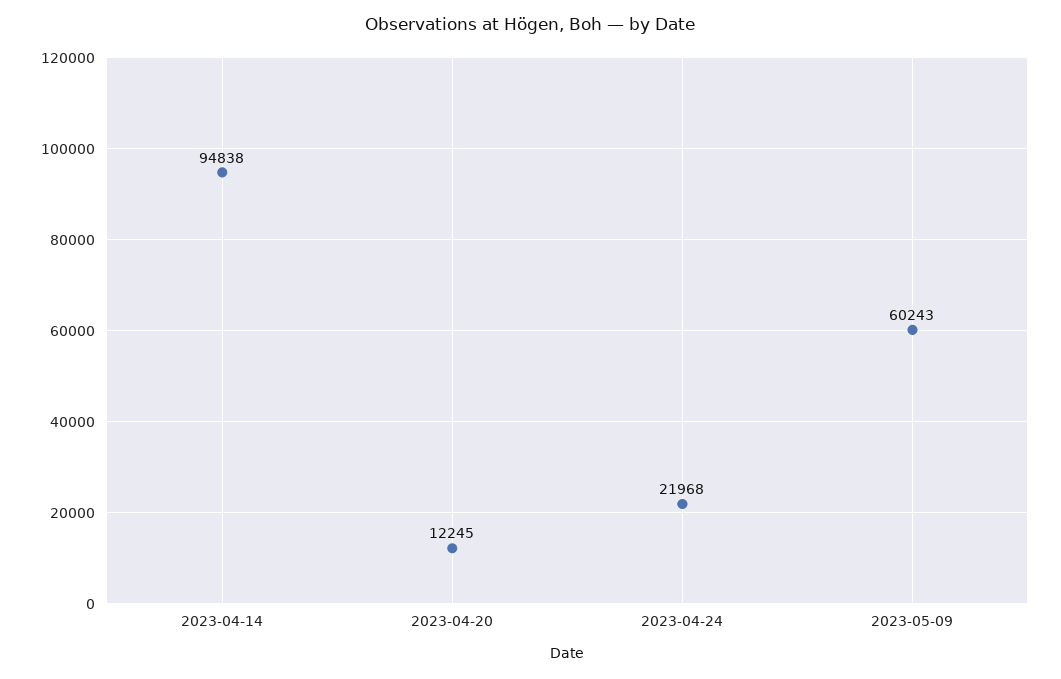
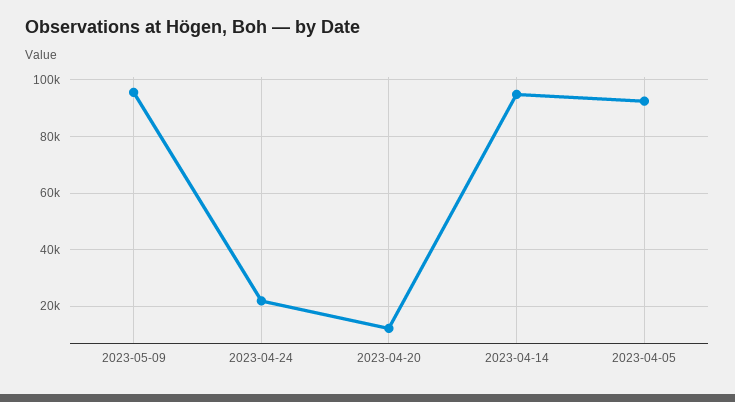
2023-05-09: 60243 -> 95000
2023-04-05: none -> 92500

